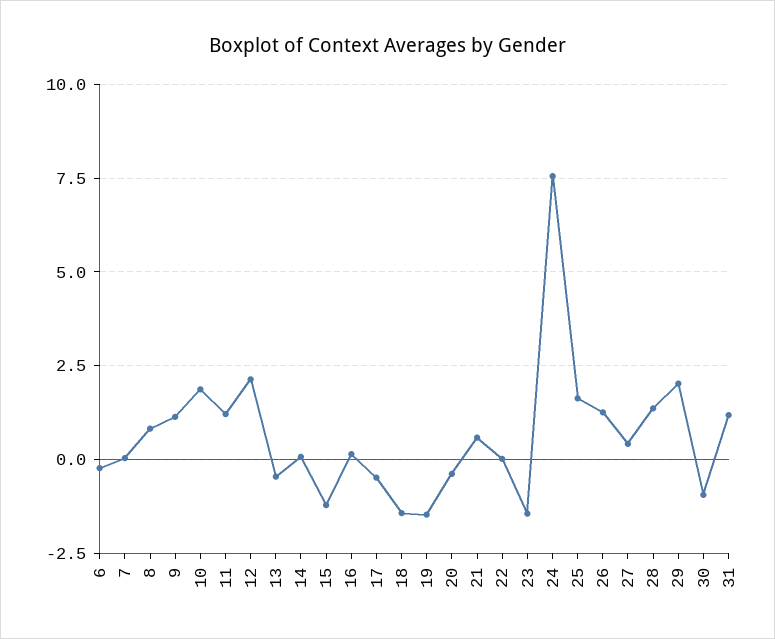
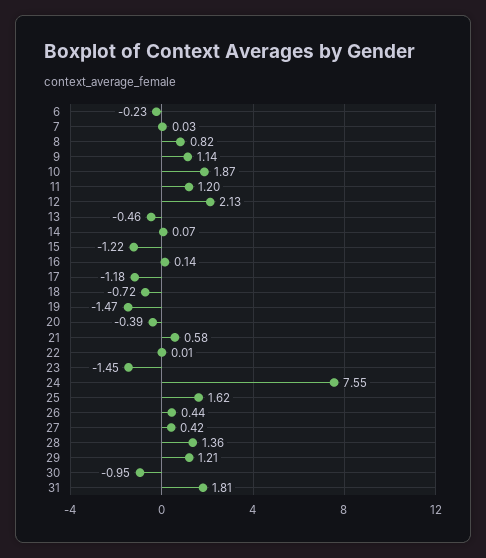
17: -0.5 -> -1.18
18: -1.5 -> -0.72
26: 1.25 -> 0.44
29: 2 -> 1.21
31: 1.25 -> 1.81

